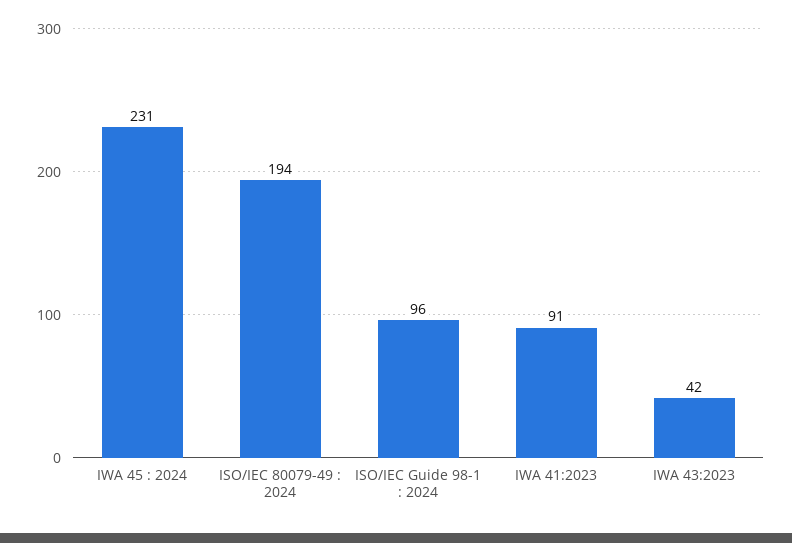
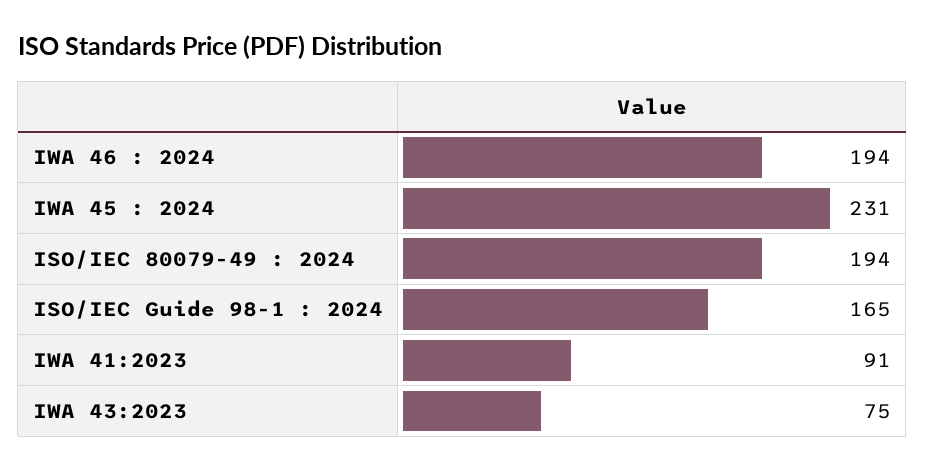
ISO/IEC Guide 98-1 : 2024: 96 -> 165
IWA 43:2023: 42 -> 75
IWA 46 : 2024: none -> 194

